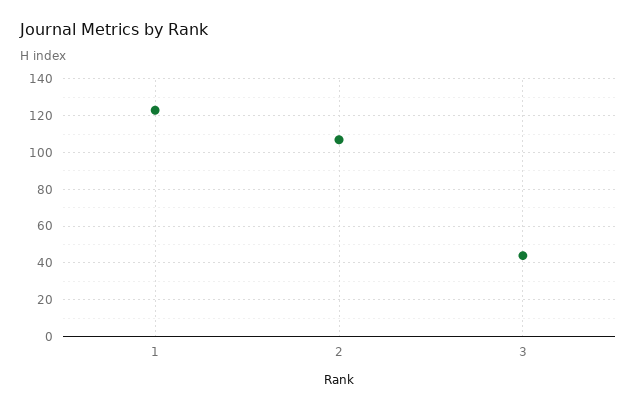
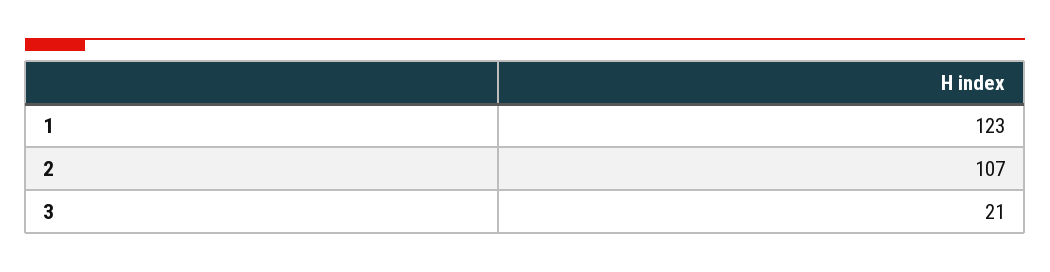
3: 45 -> 21

